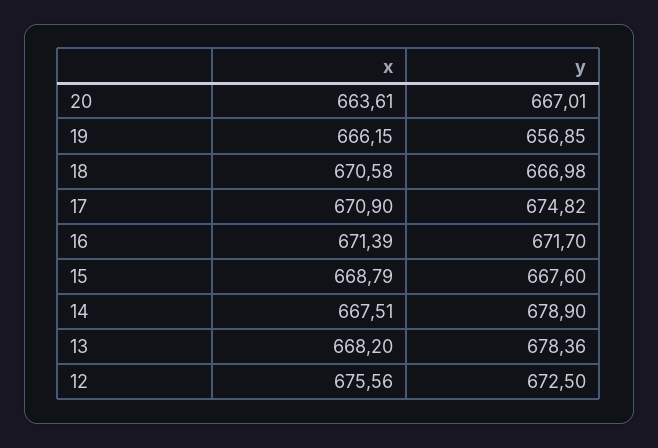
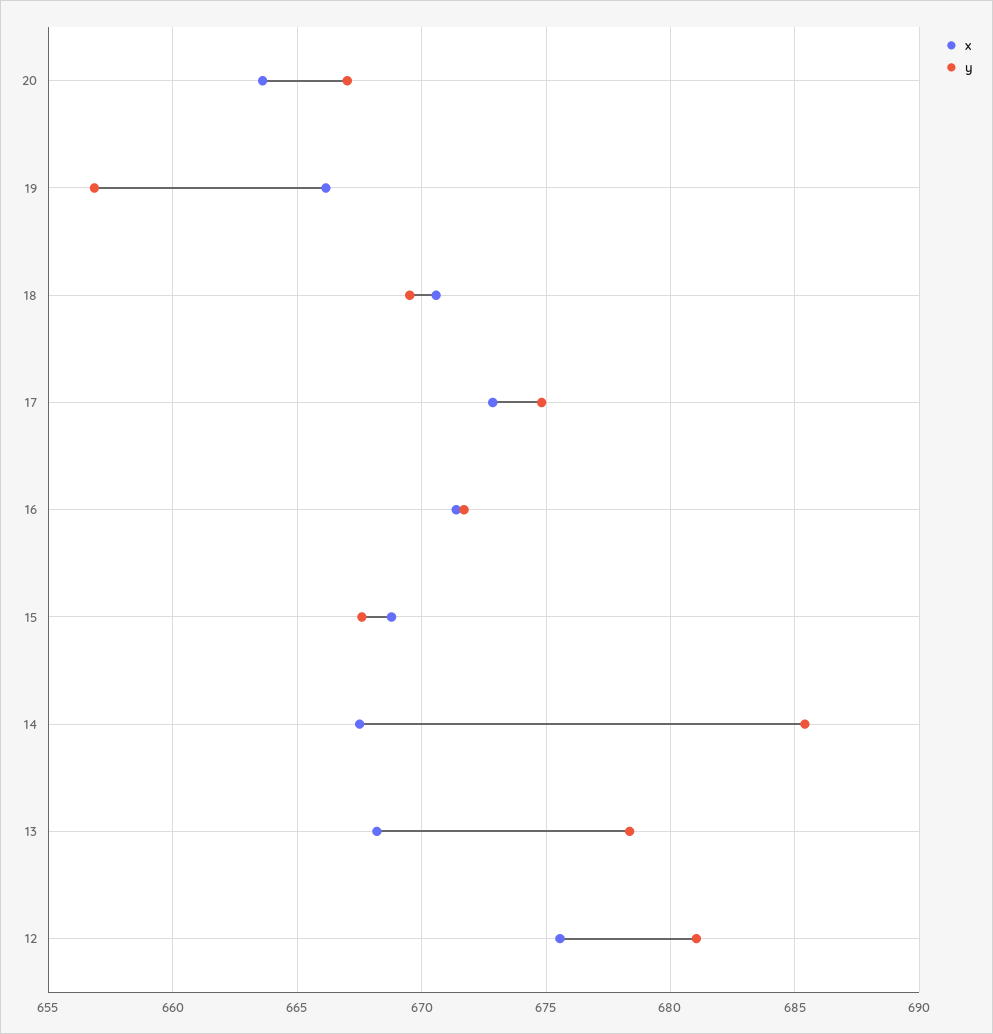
y, 18: 666.98 -> 669.5
x, 17: 670.9 -> 673
y, 14: 678.9 -> 685.5
y, 12: 672.5 -> 681

